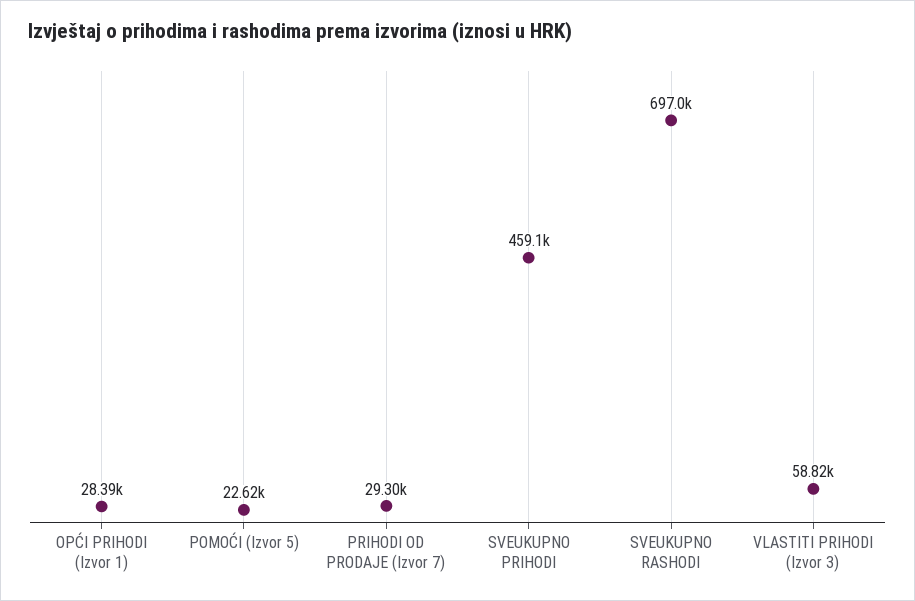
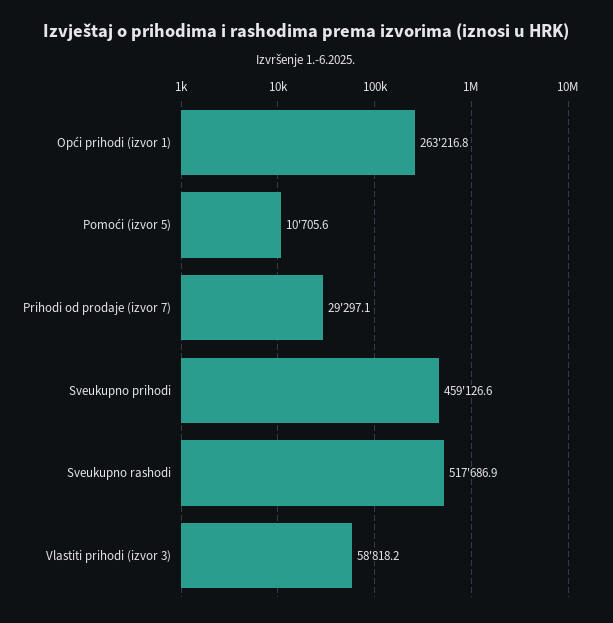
OPĆI PRIHODI (Izvor 1): 28390 -> 263216.8
POMOĆI (Izvor 5): 22620 -> 10705.6
SVEUKUPNO RASHODI: 697000 -> 517686.9

